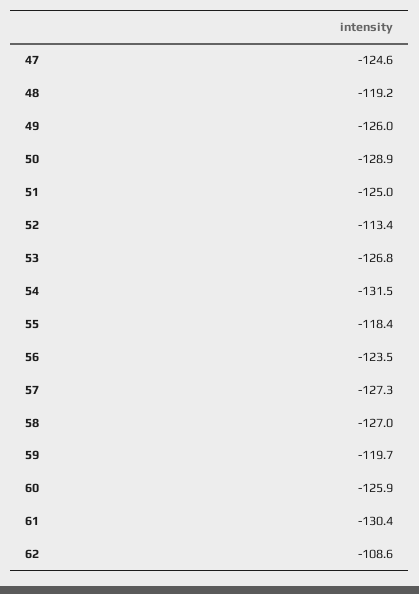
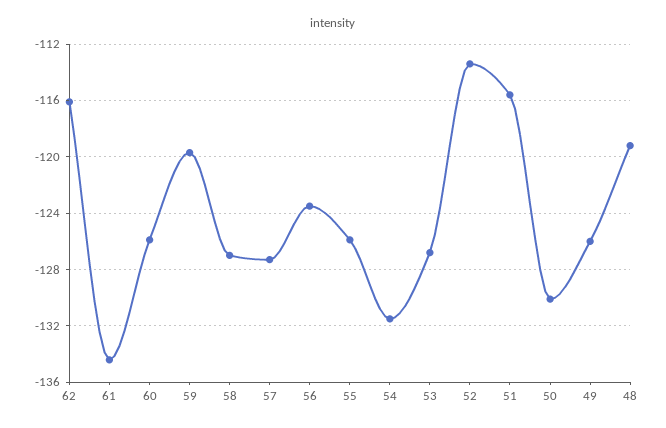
47: -124.6 -> none
50: -128.9 -> -130
51: -125 -> -115.5
55: -118.4 -> -126
61: -130.4 -> -134.5
62: -108.6 -> -116

